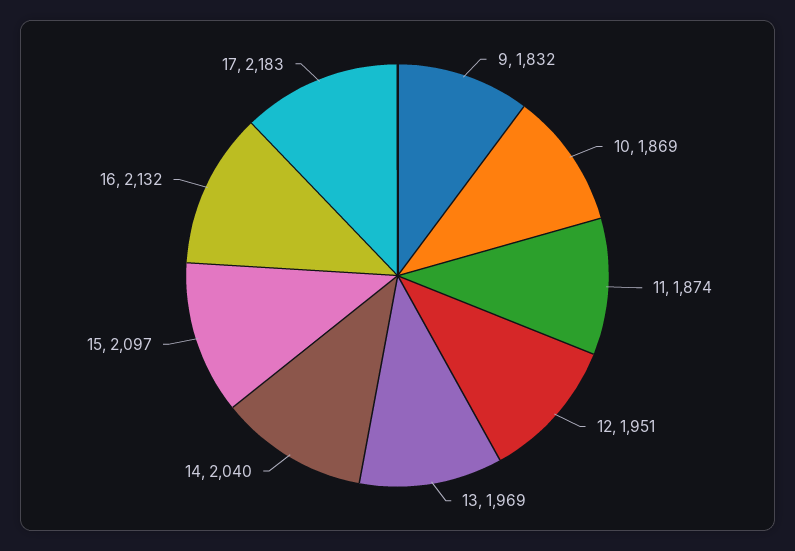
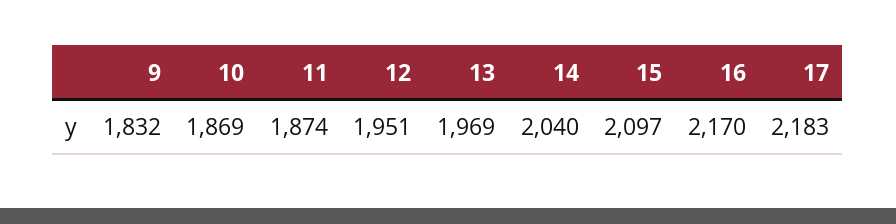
16: 2132 -> 2170

